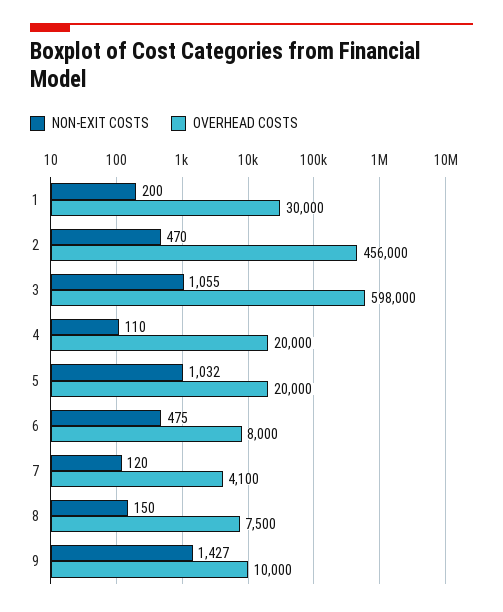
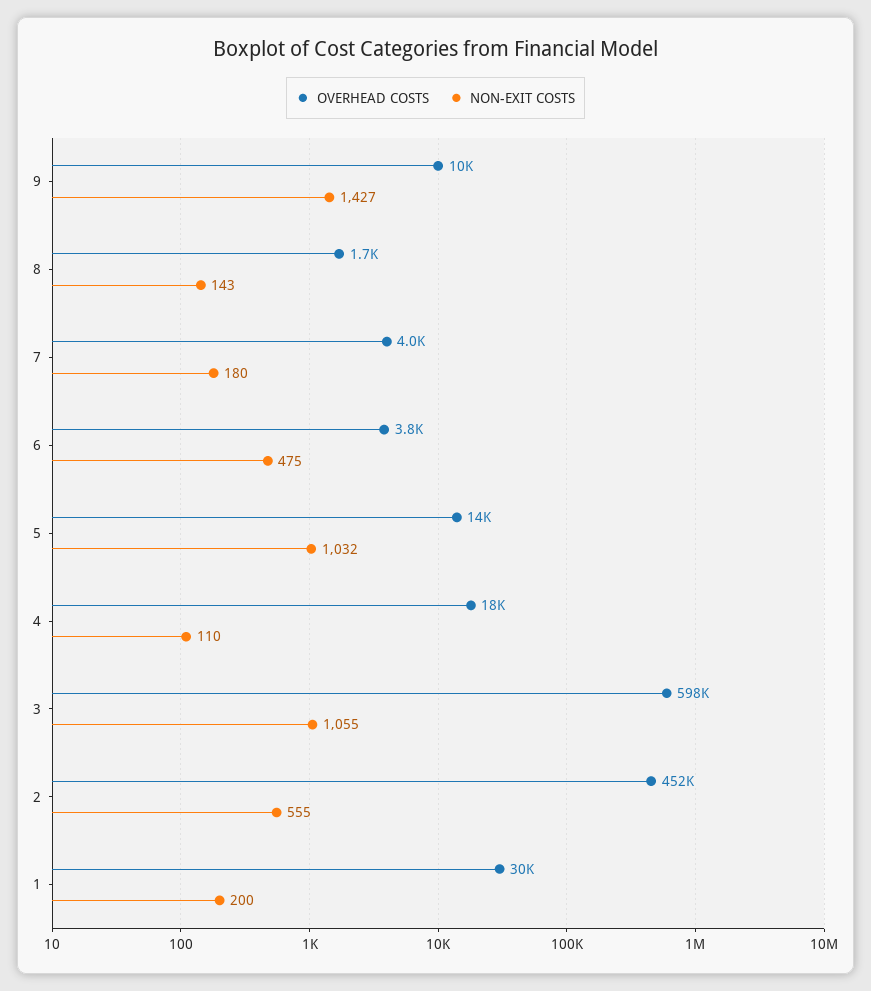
NON-EXIT COSTS, 2: 470 -> 555
OVERHEAD COSTS, 2: 456000 -> 452000
OVERHEAD COSTS, 4: 20000 -> 18000
OVERHEAD COSTS, 5: 20000 -> 14000
OVERHEAD COSTS, 6: 8000 -> 3800
NON-EXIT COSTS, 7: 120 -> 180
OVERHEAD COSTS, 7: 4100 -> 4000
NON-EXIT COSTS, 8: 150 -> 143
OVERHEAD COSTS, 8: 7500 -> 1700

